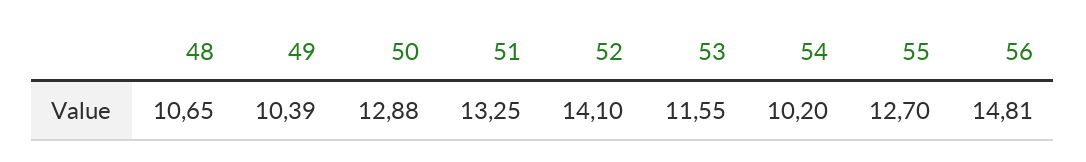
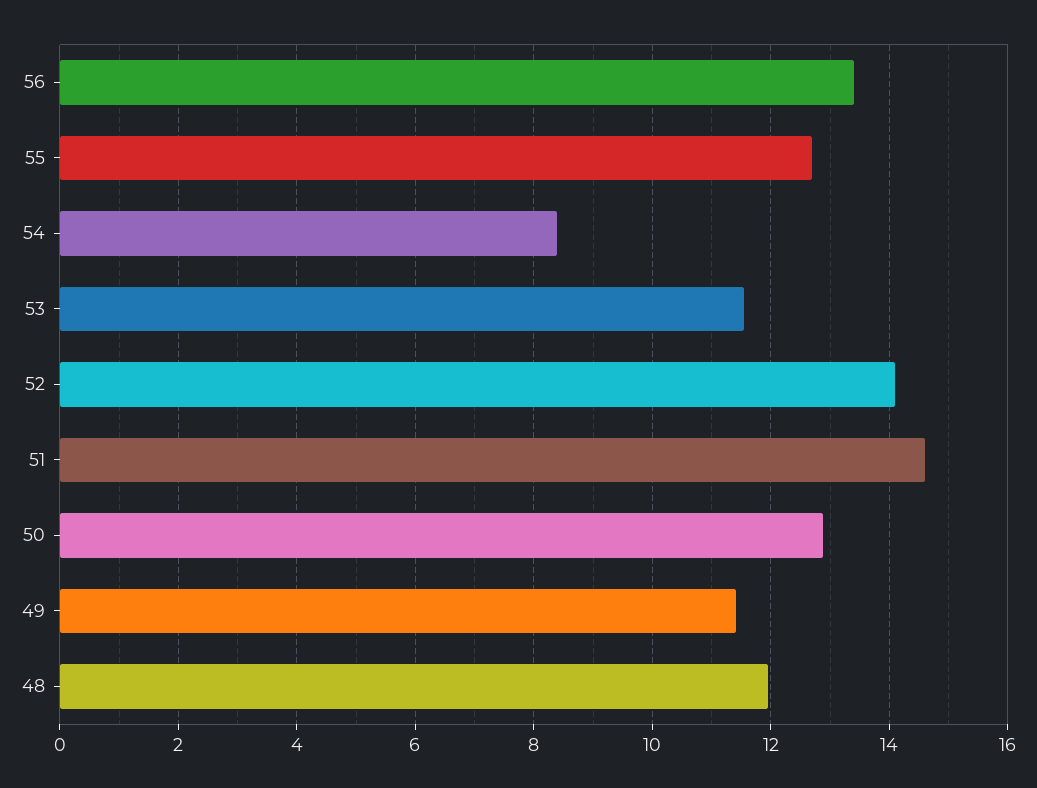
48: 10.65 -> 12
49: 10.39 -> 11.4
51: 13.25 -> 14.6
54: 10.2 -> 8.4
56: 14.81 -> 13.4

